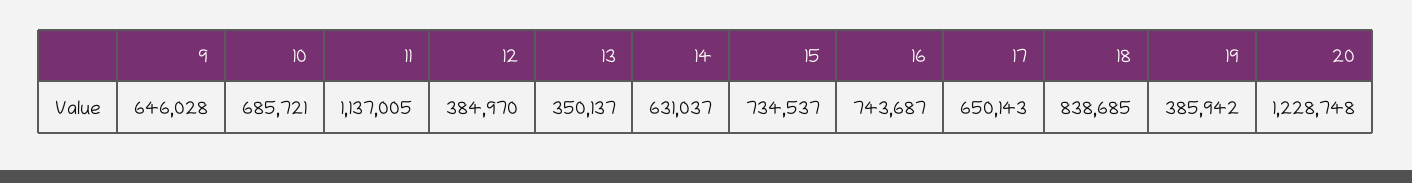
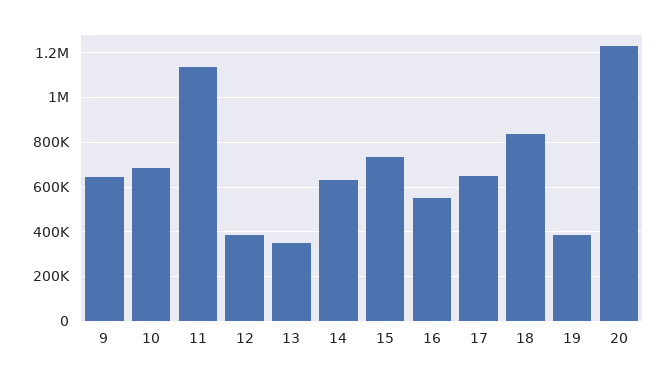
16: 743687 -> 550000

